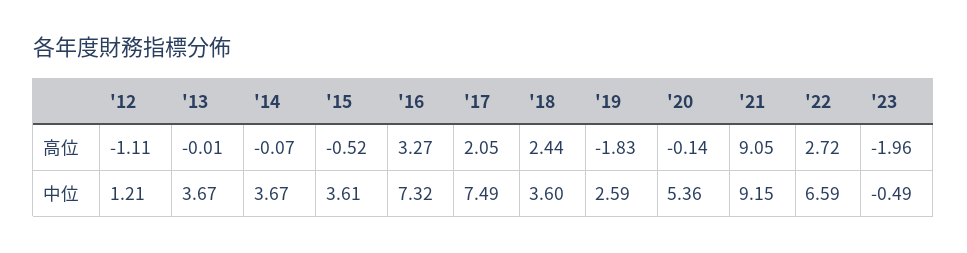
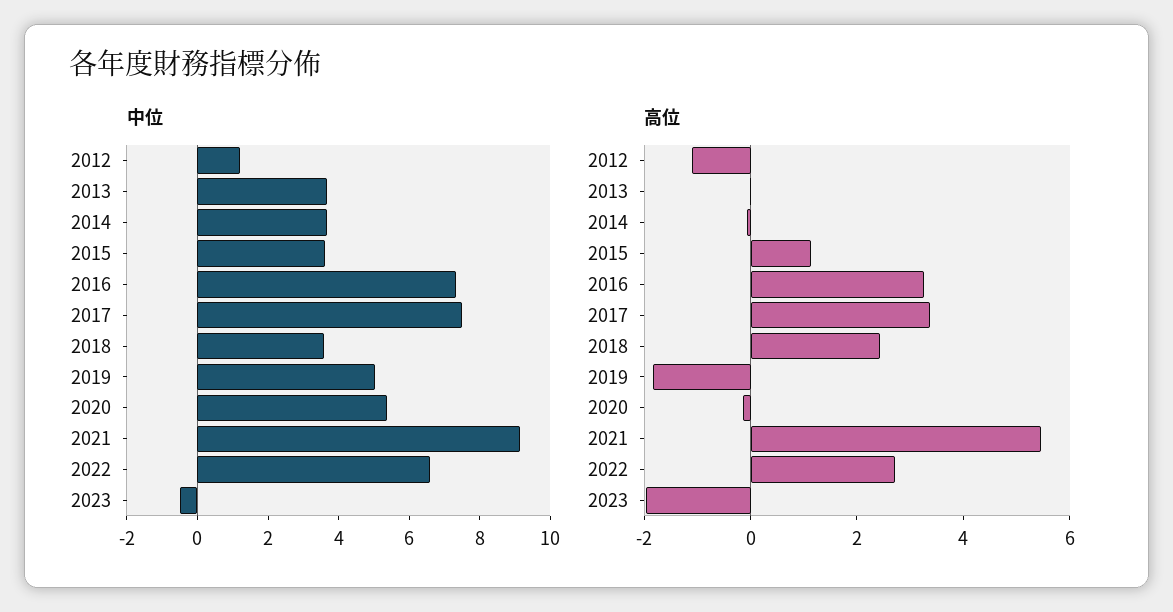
高位, '15: -0.52 -> 1
高位, '17: 2.05 -> 3.5
高位, '21: 9.05 -> 5.5
中位, '19: 2.59 -> 5

